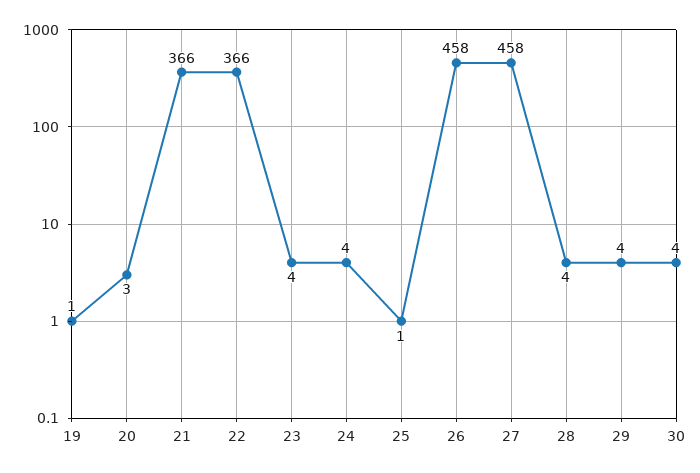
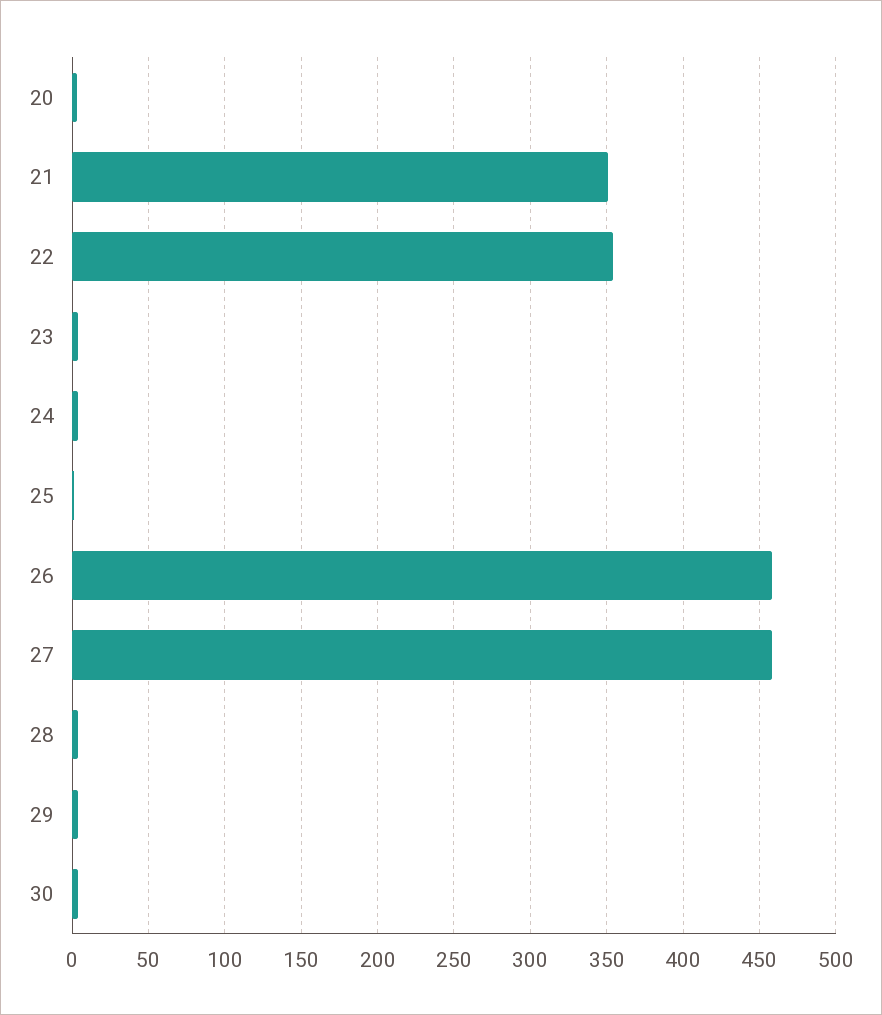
19: 1 -> none
21: 366 -> 350
22: 366 -> 355

